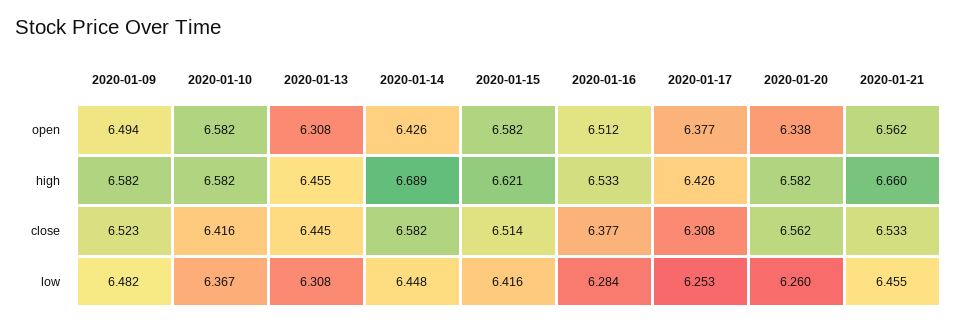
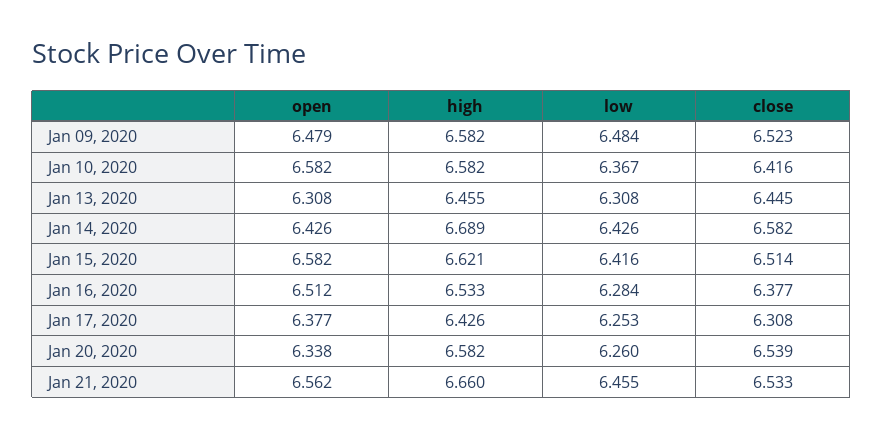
2020-01-09, open: 6.494 -> 6.479
2020-01-20, close: 6.562 -> 6.539
2020-01-09, low: 6.482 -> 6.484
2020-01-14, low: 6.448 -> 6.426

